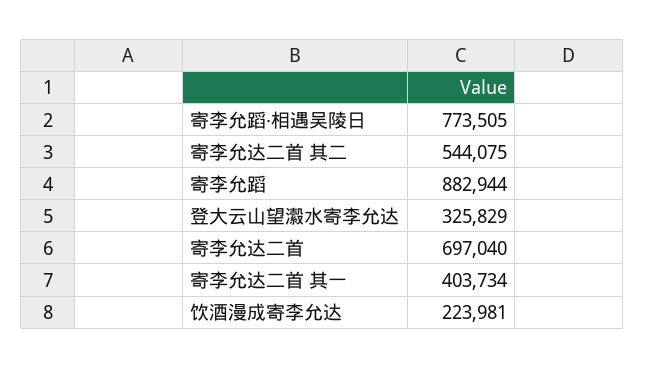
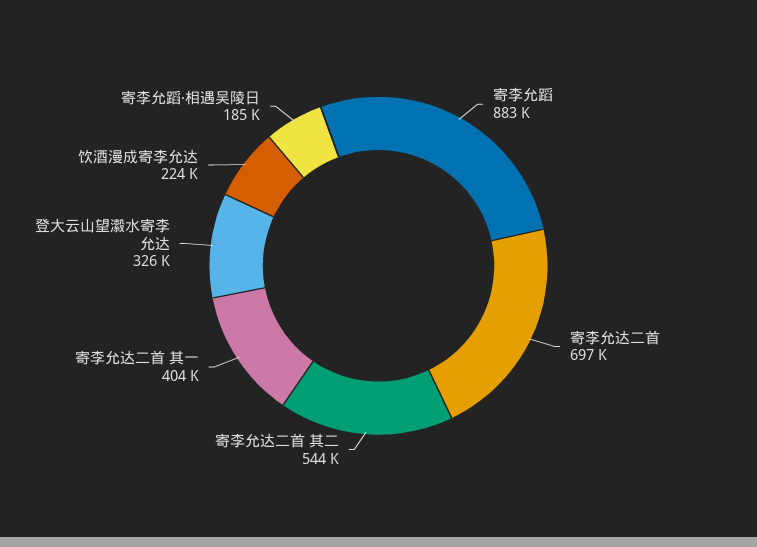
寄李允蹈·相遇吴陵日: 773505 -> 185000

